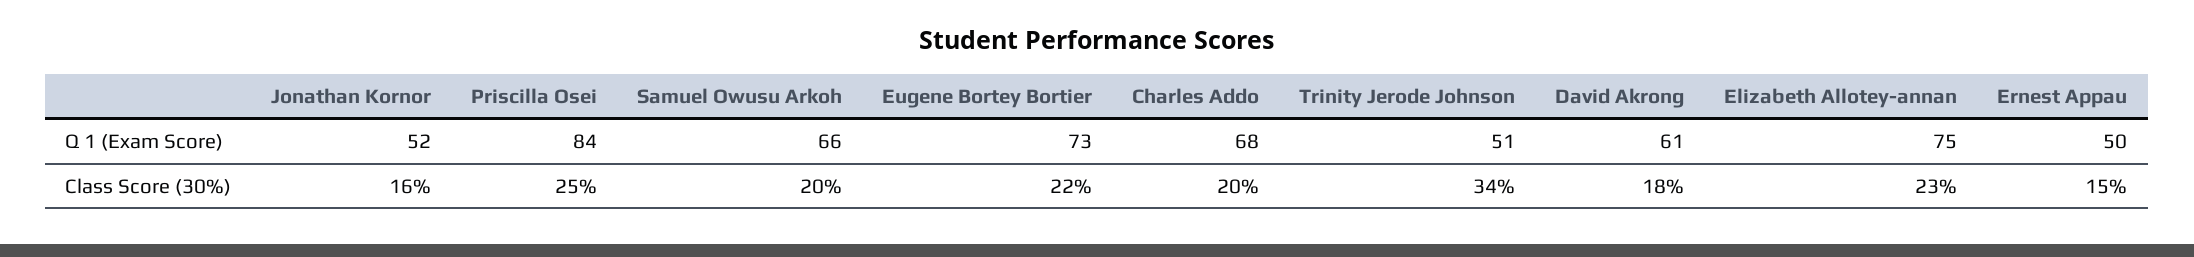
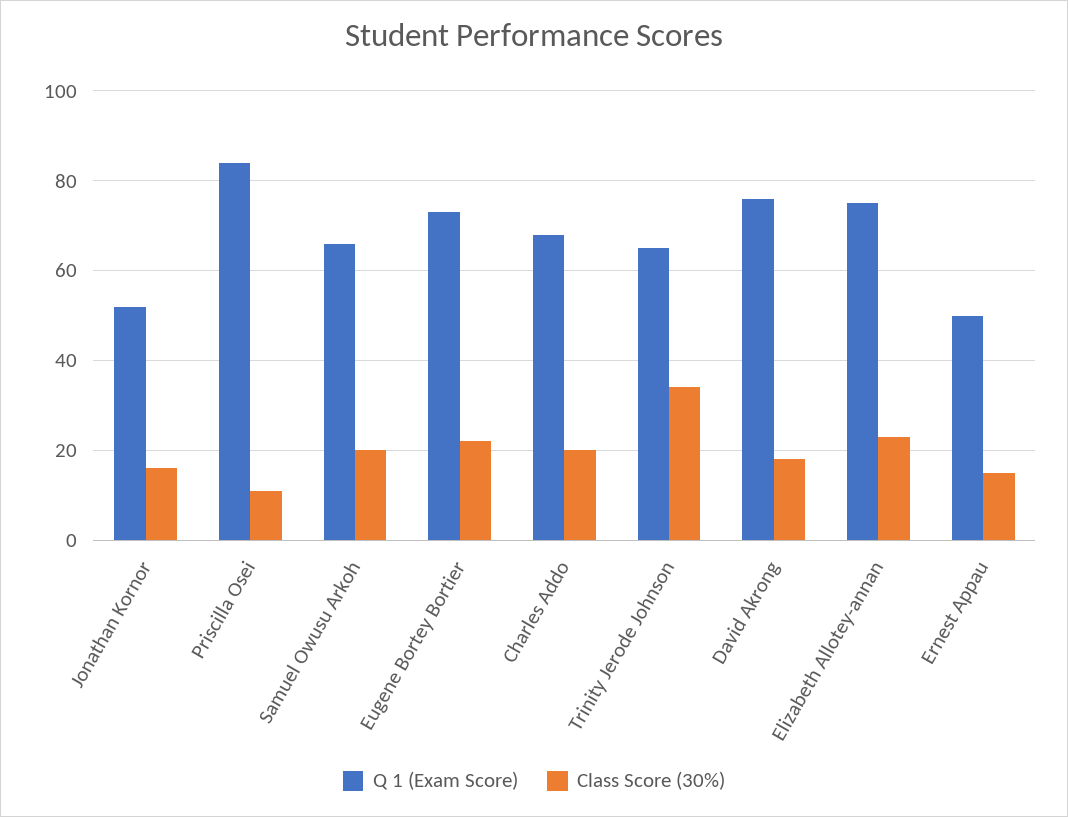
Q 1 (Exam Score), Trinity Jerode Johnson: 51 -> 65
Q 1 (Exam Score), David Akrong: 61 -> 75
Class Score (30%), Priscilla Osei: 25 -> 10

